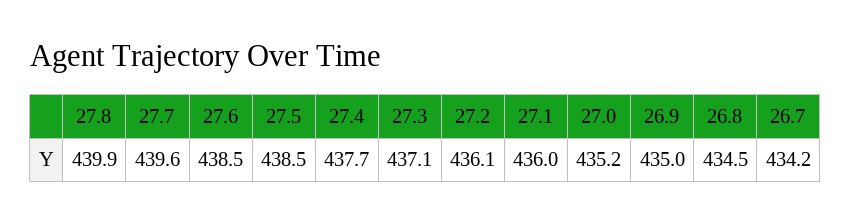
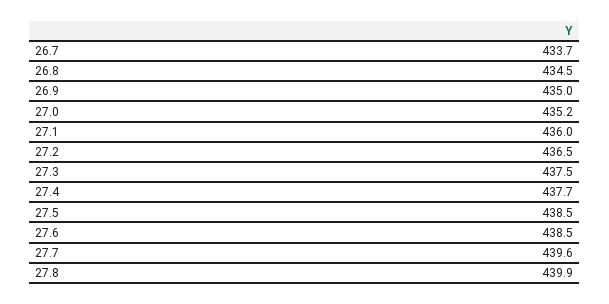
27.3: 437.1 -> 437.5
27.2: 436.1 -> 436.5
26.7: 434.2 -> 433.7

